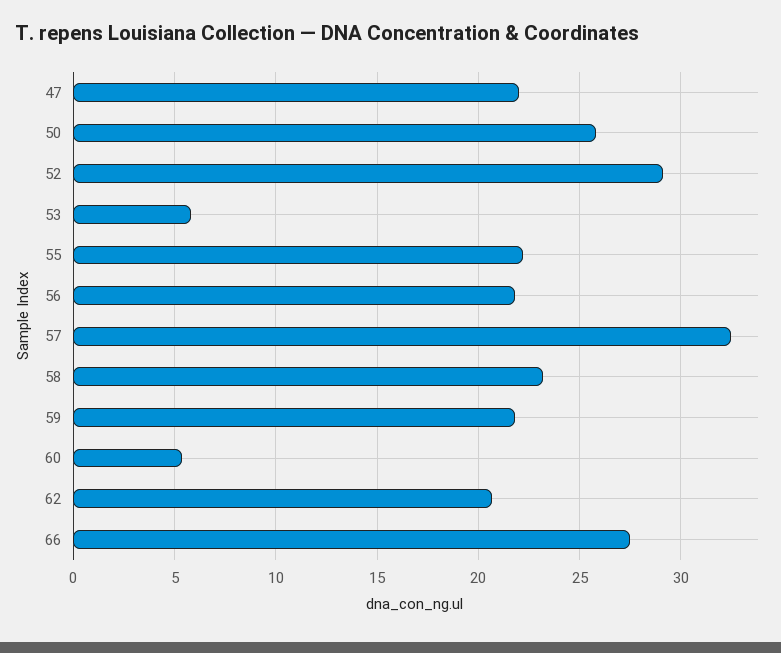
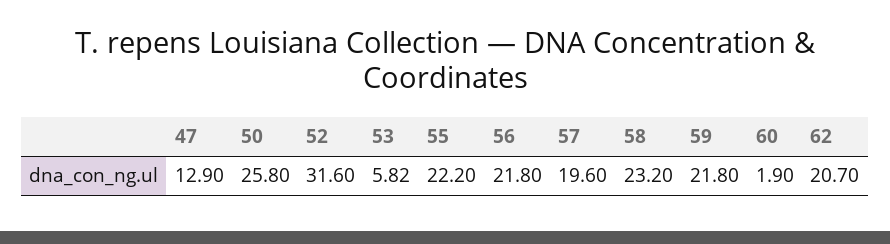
47: 22 -> 12.9
52: 29 -> 31.6
57: 32.5 -> 19.6
60: 5.5 -> 1.9
66: 27.5 -> none

